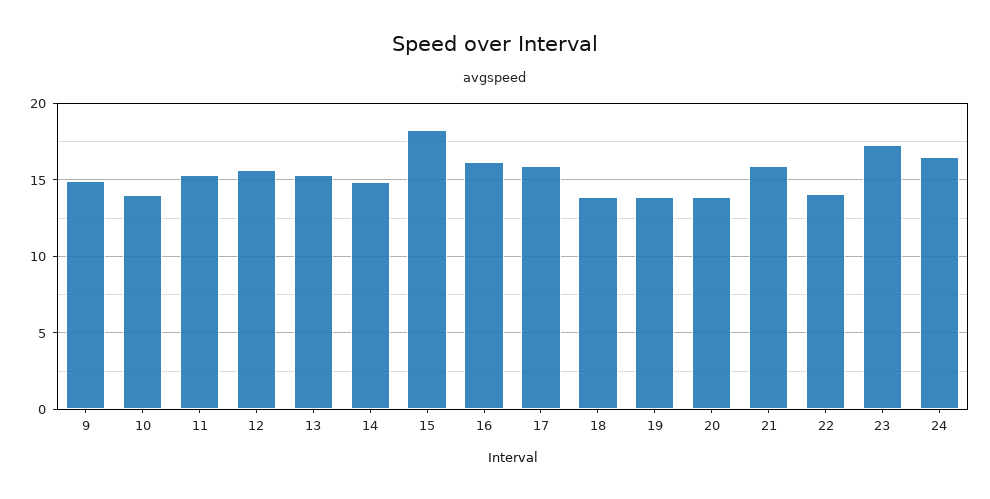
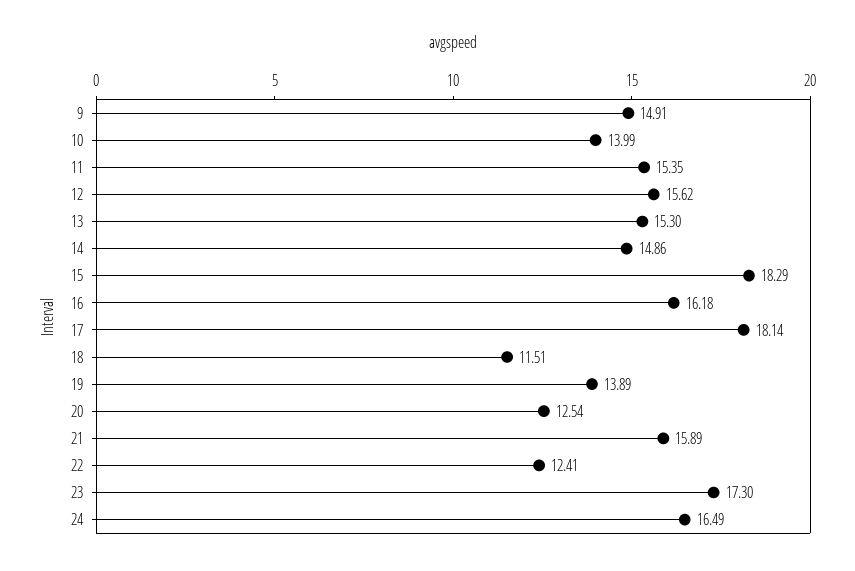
17: 16 -> 18.14
18: 14 -> 11.51
20: 14 -> 12.54
22: 14 -> 12.41

